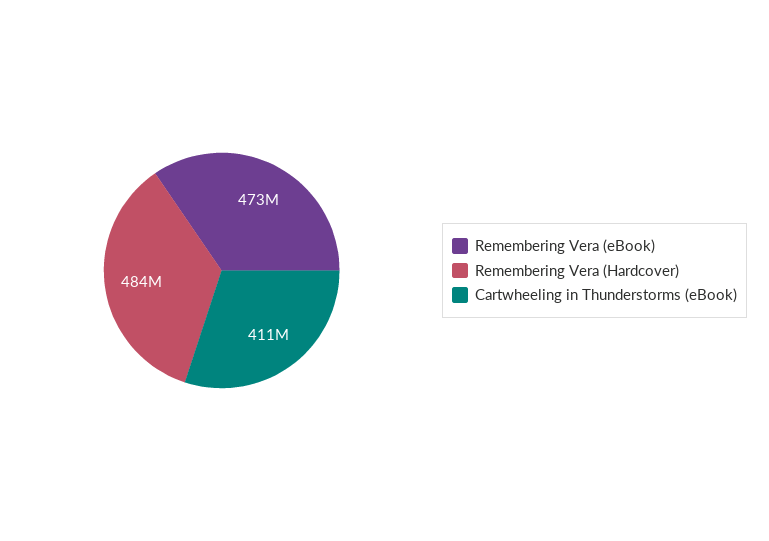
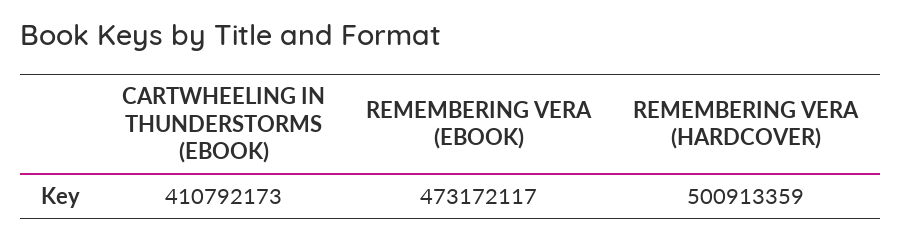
Remembering Vera (Hardcover): 484000000 -> 500913359

